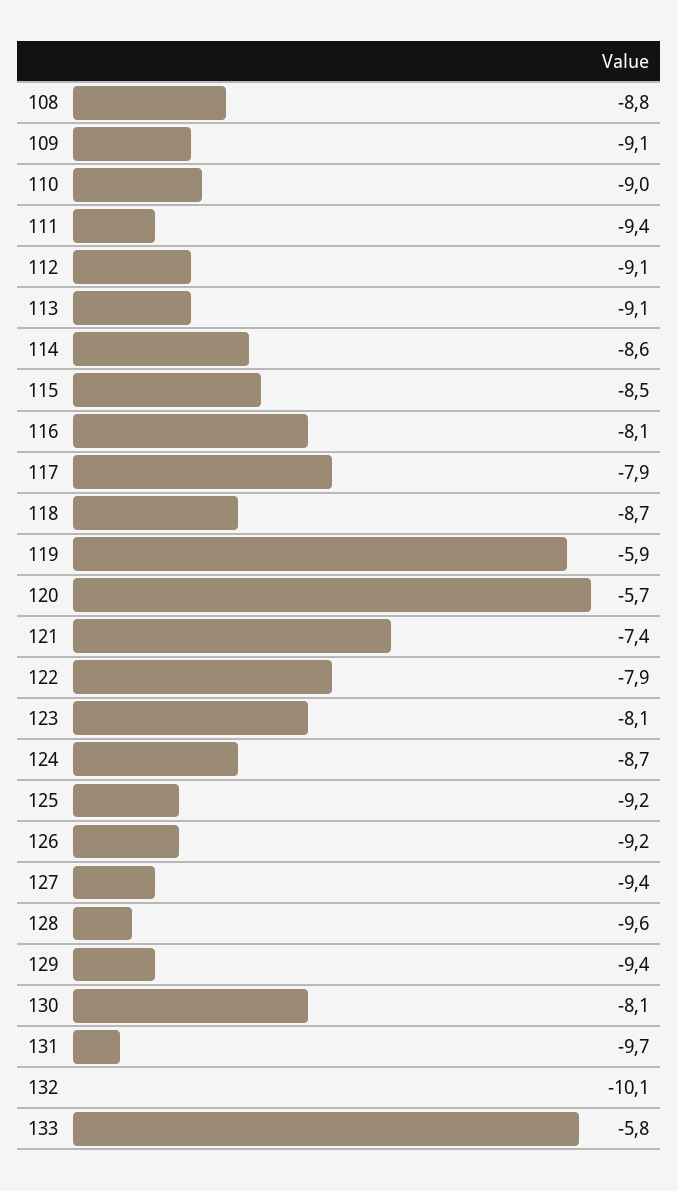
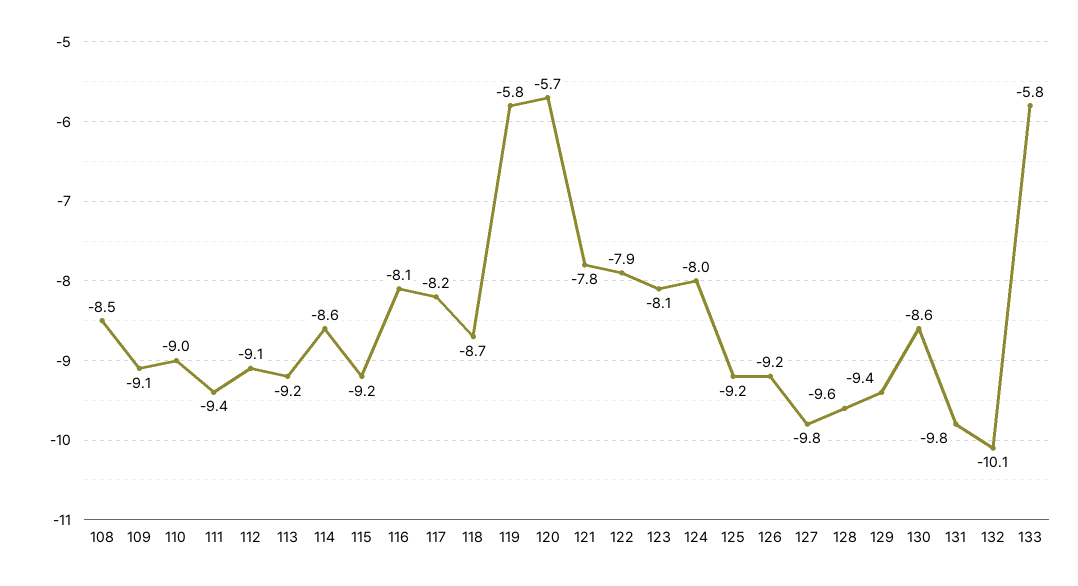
108: -8.8 -> -8.5
113: -9.1 -> -9.2
115: -8.5 -> -9.2
117: -7.9 -> -8.2
119: -5.9 -> -5.8
121: -7.4 -> -7.8
124: -8.7 -> -8
127: -9.4 -> -9.8
130: -8.1 -> -8.6
131: -9.7 -> -9.8

